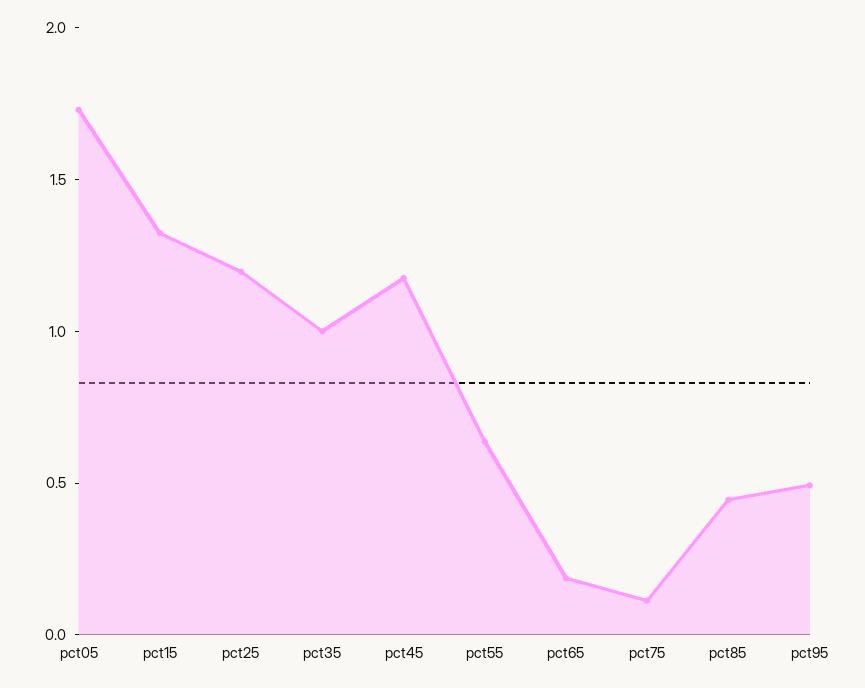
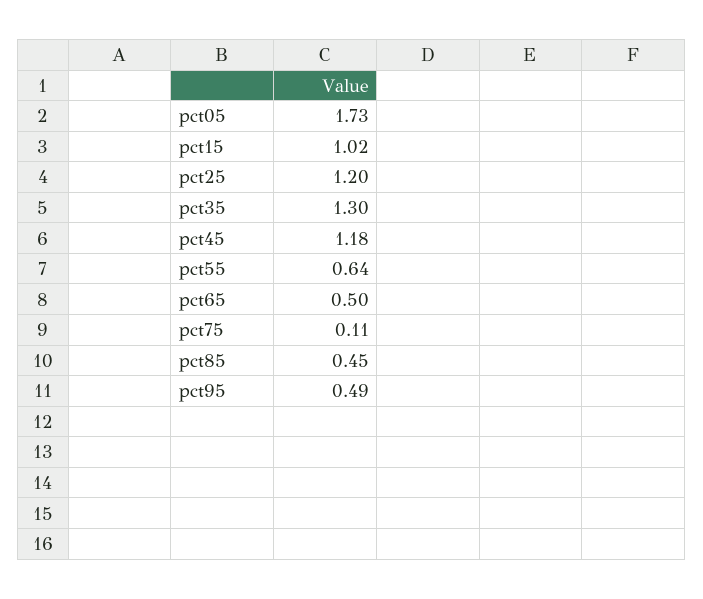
pct15: 1.3 -> 1.02
pct35: 1 -> 1.3
pct65: 0.2 -> 0.5

